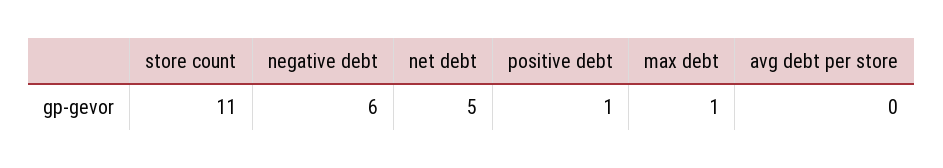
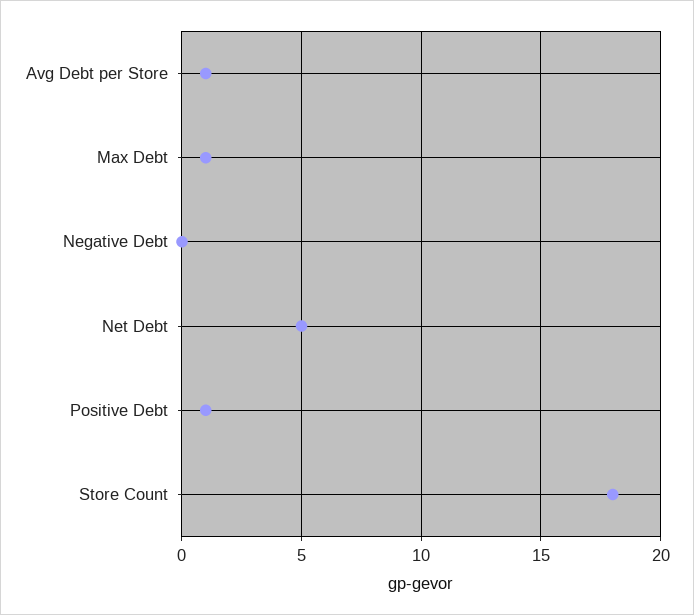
store count: 11 -> 18
negative debt: 6 -> 0
avg debt per store: 0 -> 1

